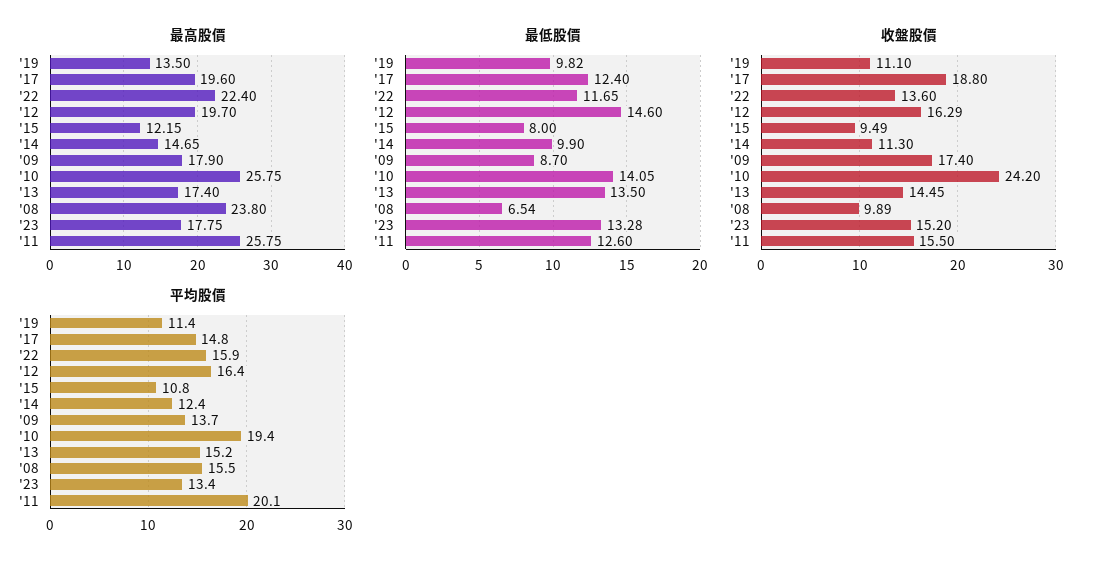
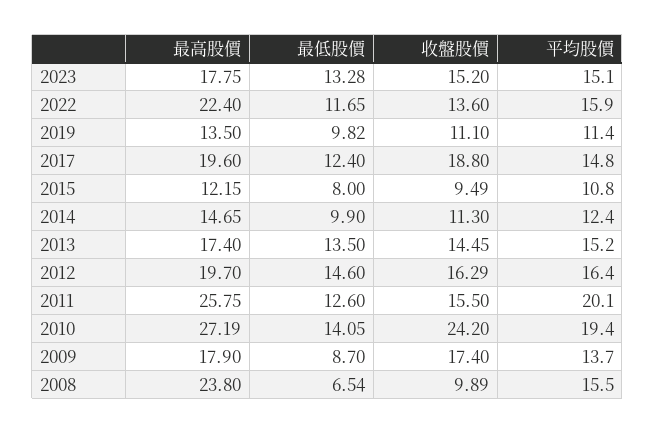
最高股價, '10: 25.75 -> 27.19
平均股價, '23: 13.4 -> 15.1

